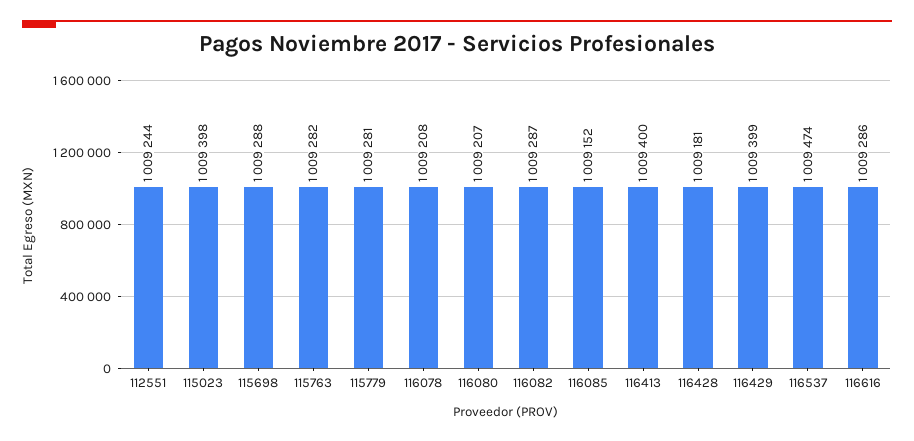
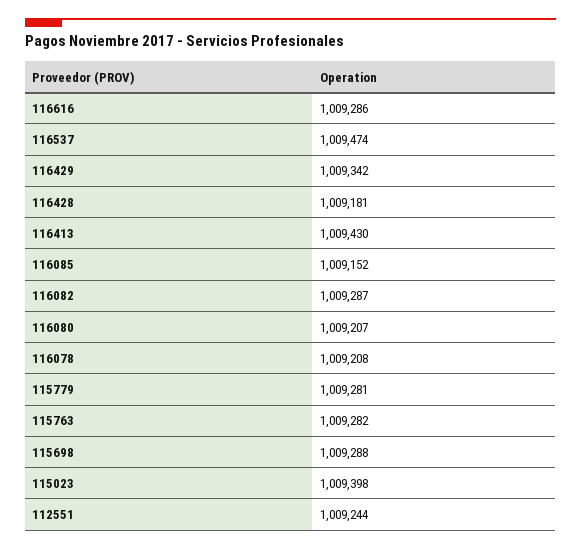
116413: 1009400 -> 1009430
116429: 1009399 -> 1009342

